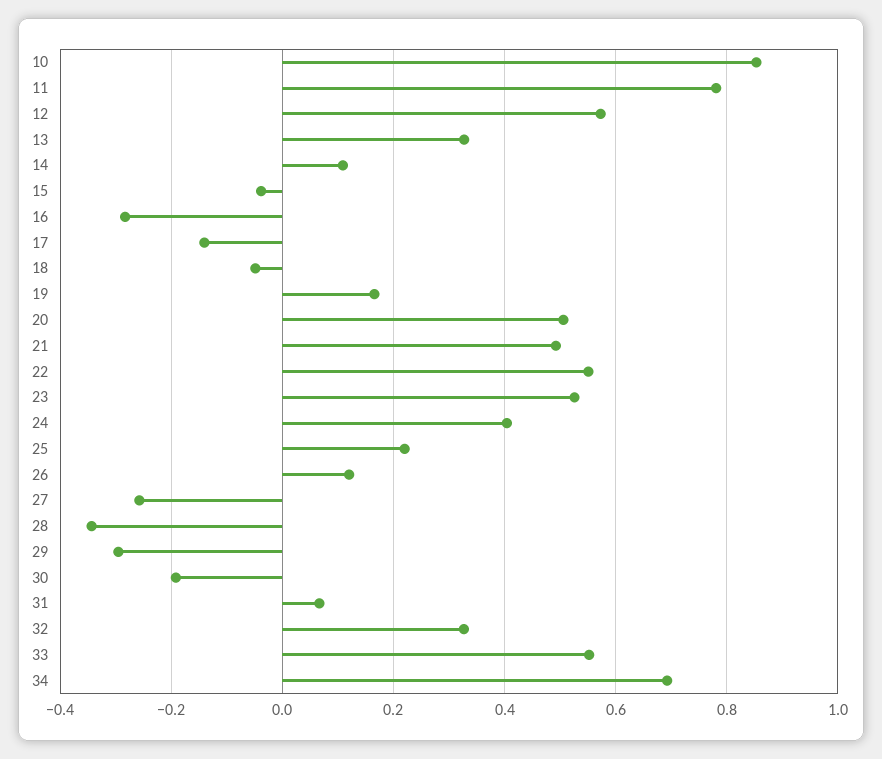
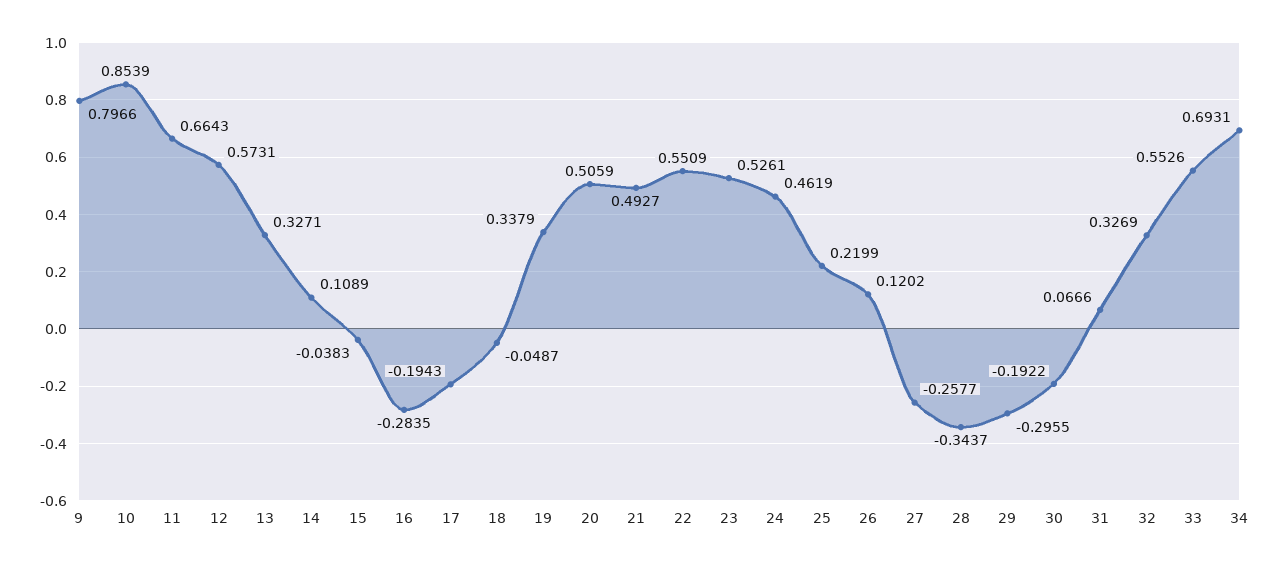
11: 0.78 -> 0.6643
17: -0.14 -> -0.1943
19: 0.16 -> 0.3379
24: 0.4 -> 0.4619
9: none -> 0.7966

